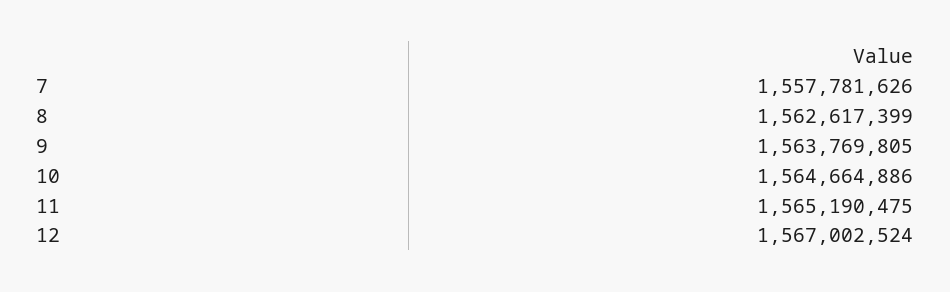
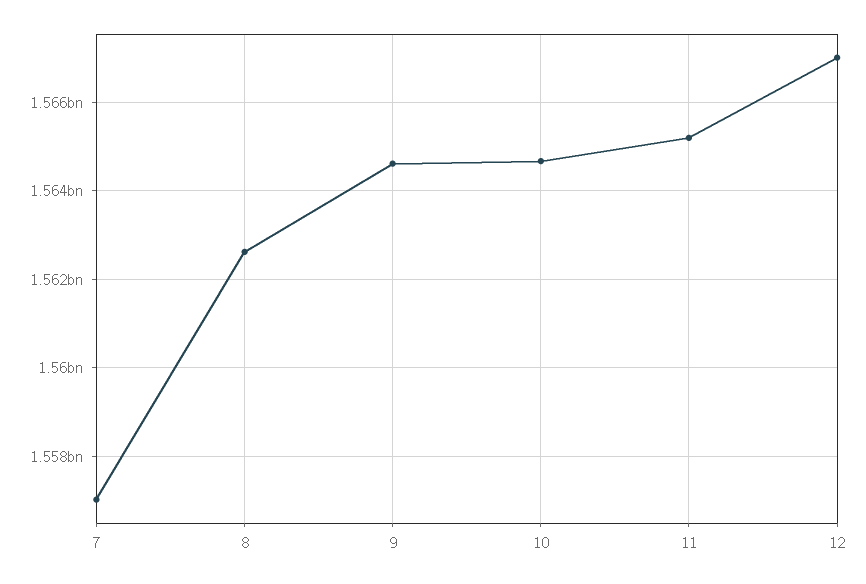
7: 1557781626 -> 1557000000
9: 1563769805 -> 1564600000

